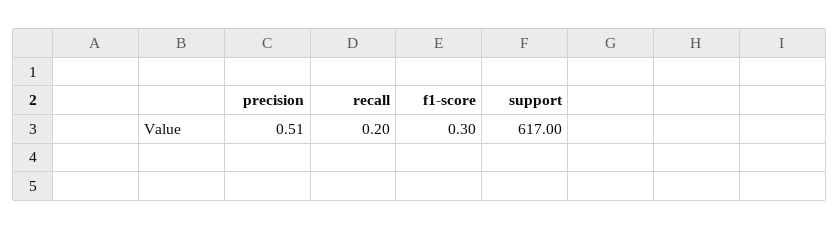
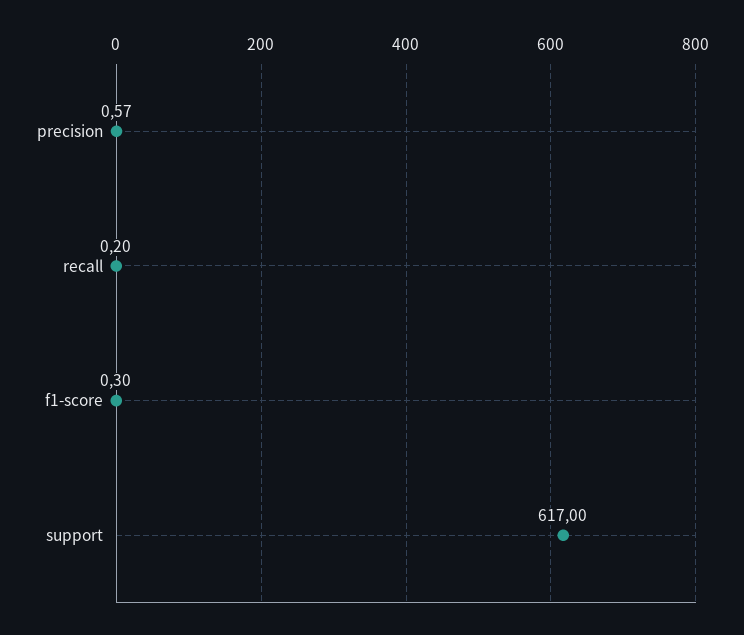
precision: 0.51 -> 0.57

